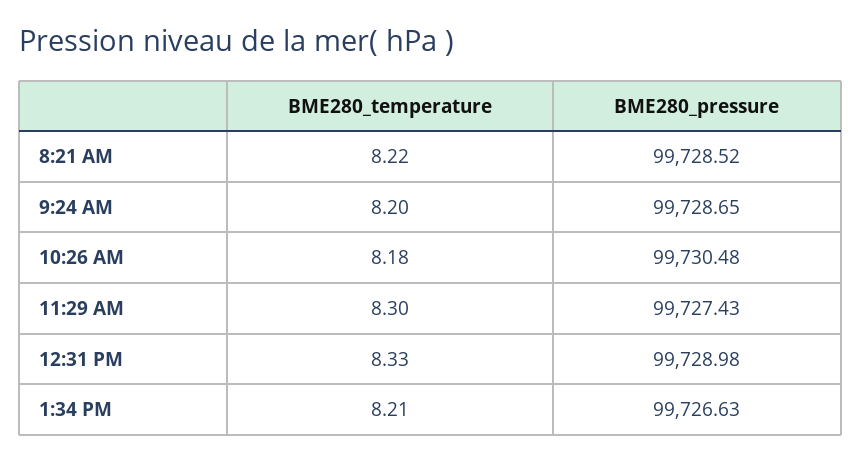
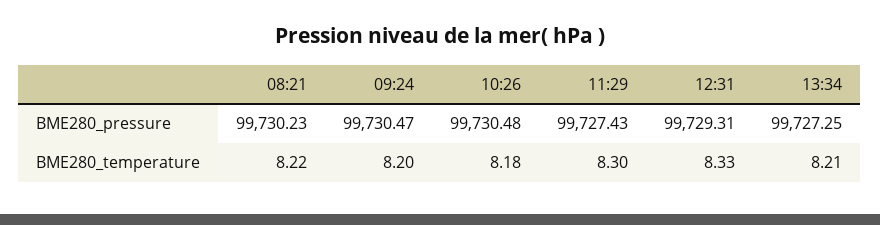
BME280_pressure, 8:21 AM: 99728.52 -> 99730.23
BME280_pressure, 9:24 AM: 99728.65 -> 99730.47
BME280_pressure, 12:31 PM: 99728.98 -> 99729.31
BME280_pressure, 1:34 PM: 99726.63 -> 99727.25

